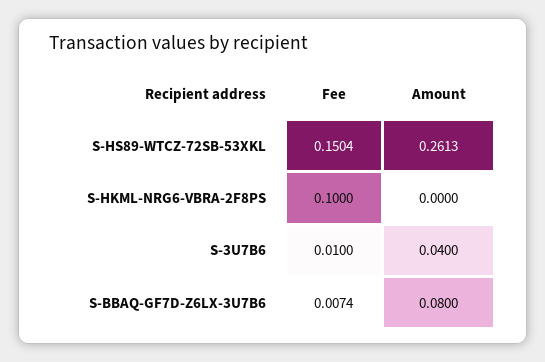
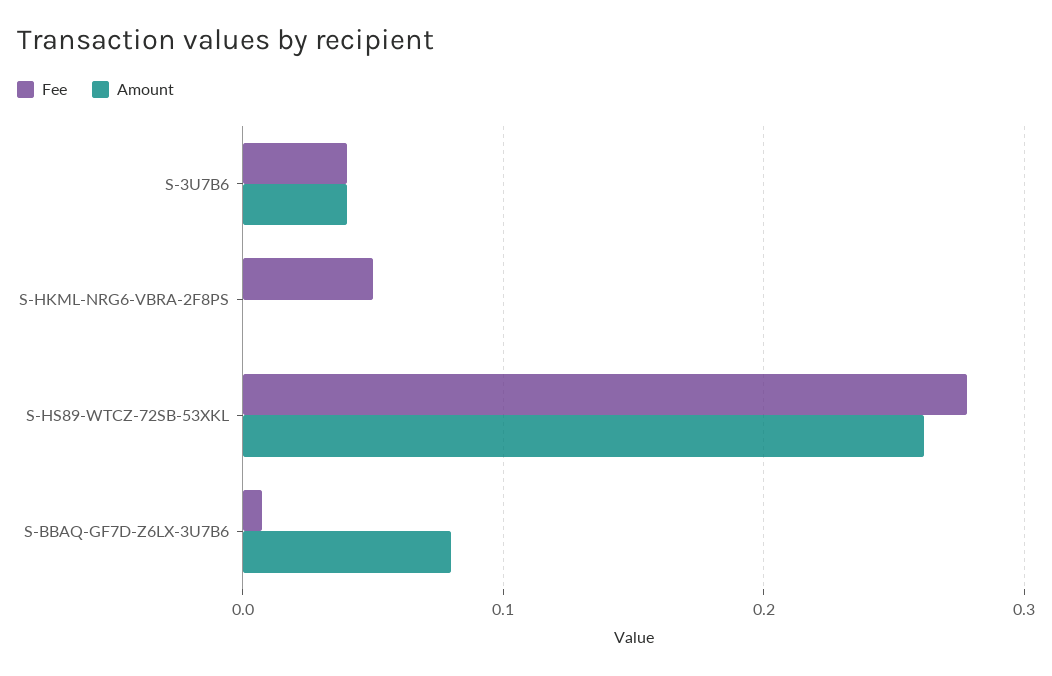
Fee, S-HS89-WTCZ-72SB-53XKL: 0.1504 -> 0.28
Fee, S-HKML-NRG6-VBRA-2F8PS: 0.1 -> 0.05
Fee, S-3U7B6: 0.01 -> 0.04

